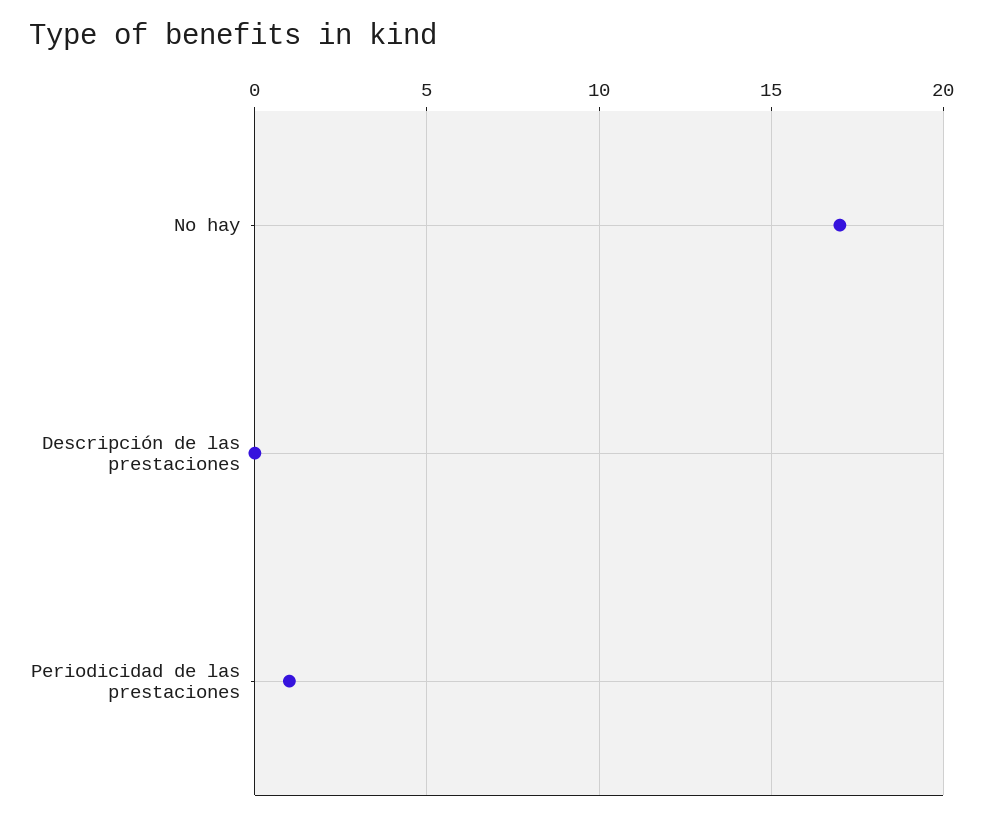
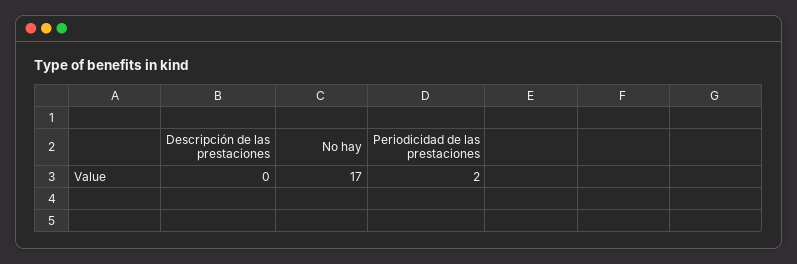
Periodicidad de las prestaciones: 1 -> 2

